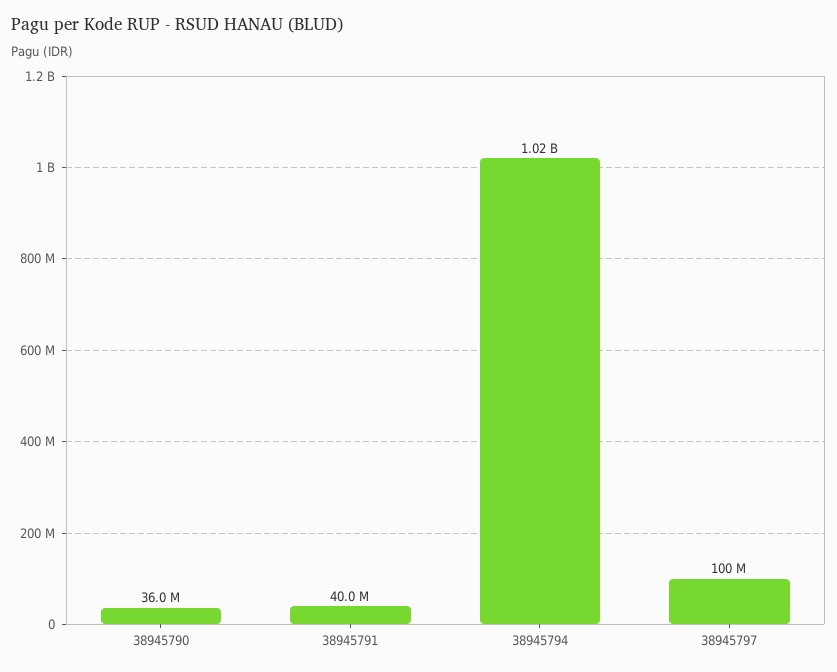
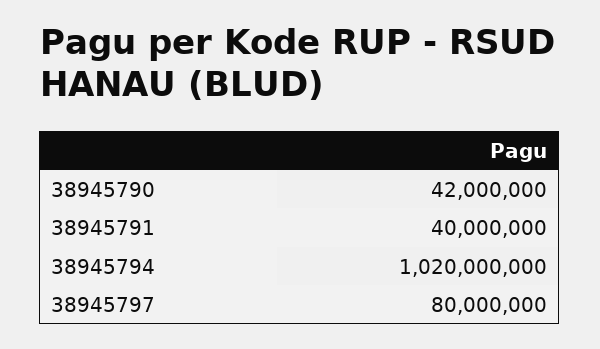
38945790: 36000000 -> 42000000
38945797: 100000000 -> 80000000

